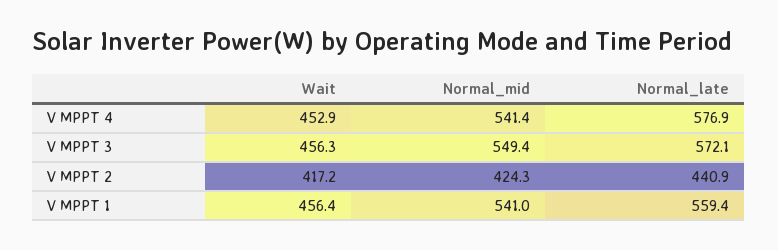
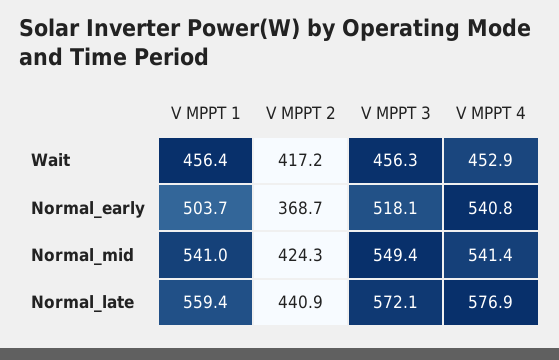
Normal_early, V MPPT 1: none -> 503.7
Normal_early, V MPPT 2: none -> 368.7
Normal_early, V MPPT 3: none -> 518.1
Normal_early, V MPPT 4: none -> 540.8

